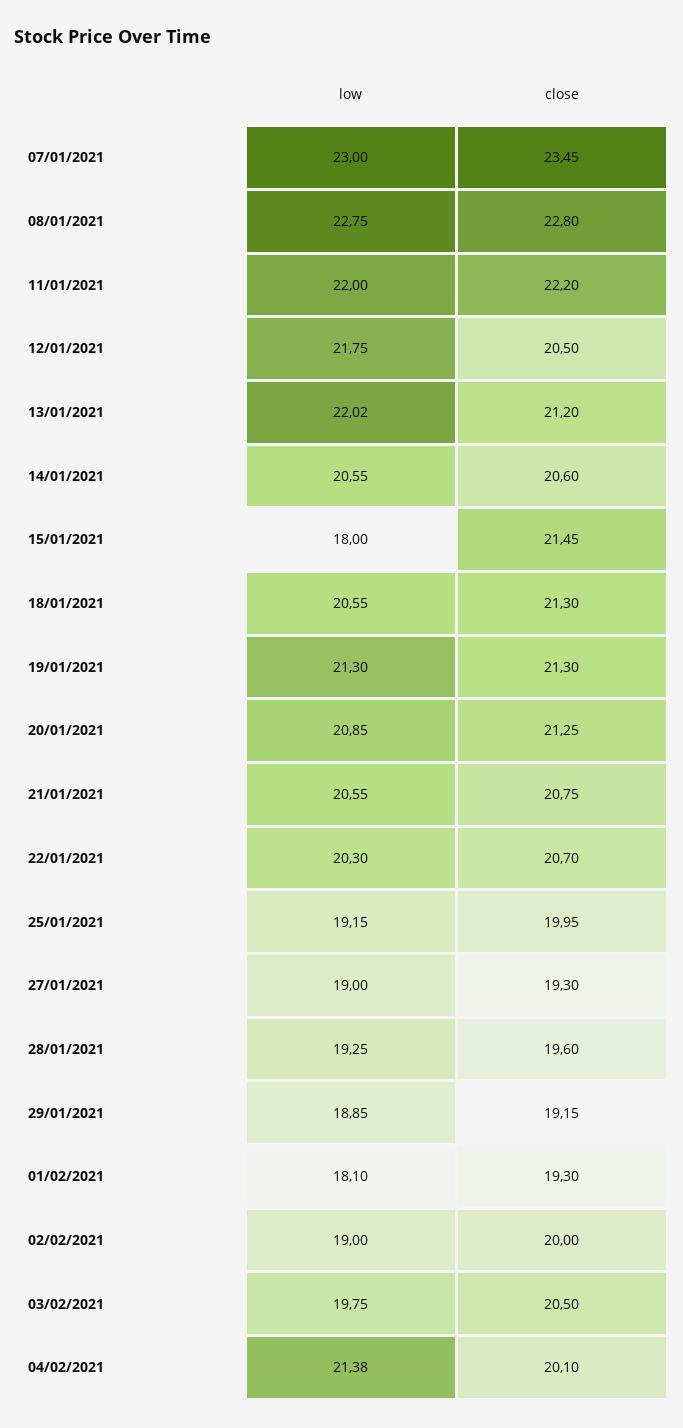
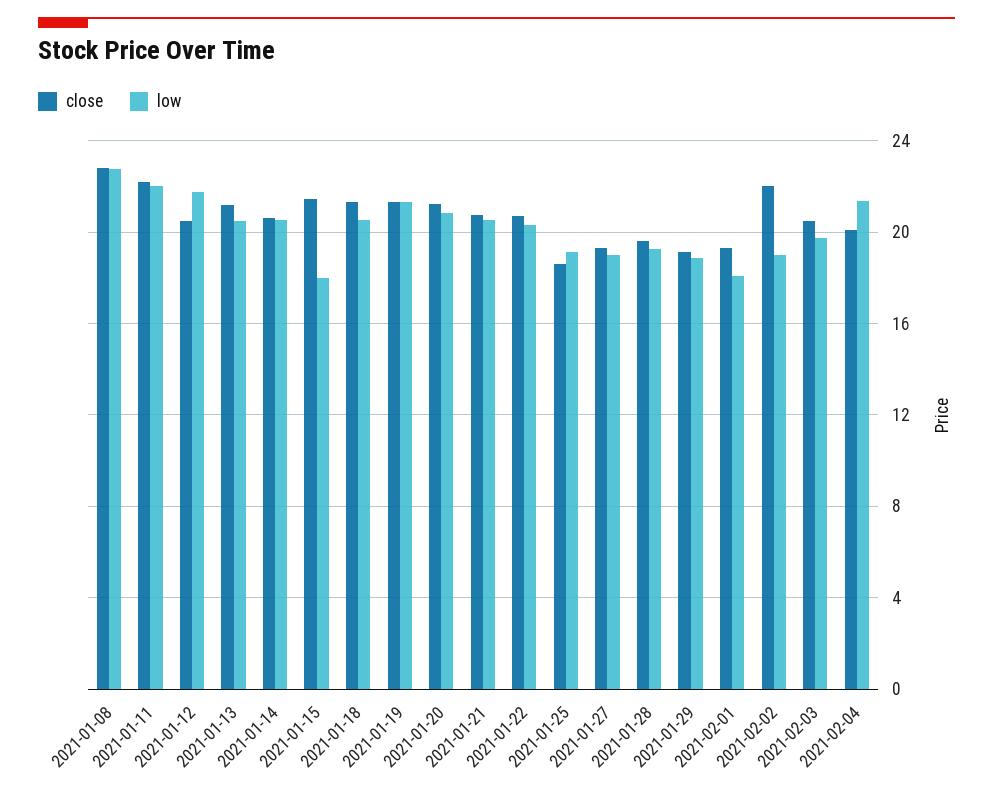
low, 07/01/2021: 23 -> none
close, 07/01/2021: 23.45 -> none
low, 13/01/2021: 22.02 -> 20.5
close, 25/01/2021: 19.95 -> 18.5
close, 02/02/2021: 20 -> 22

